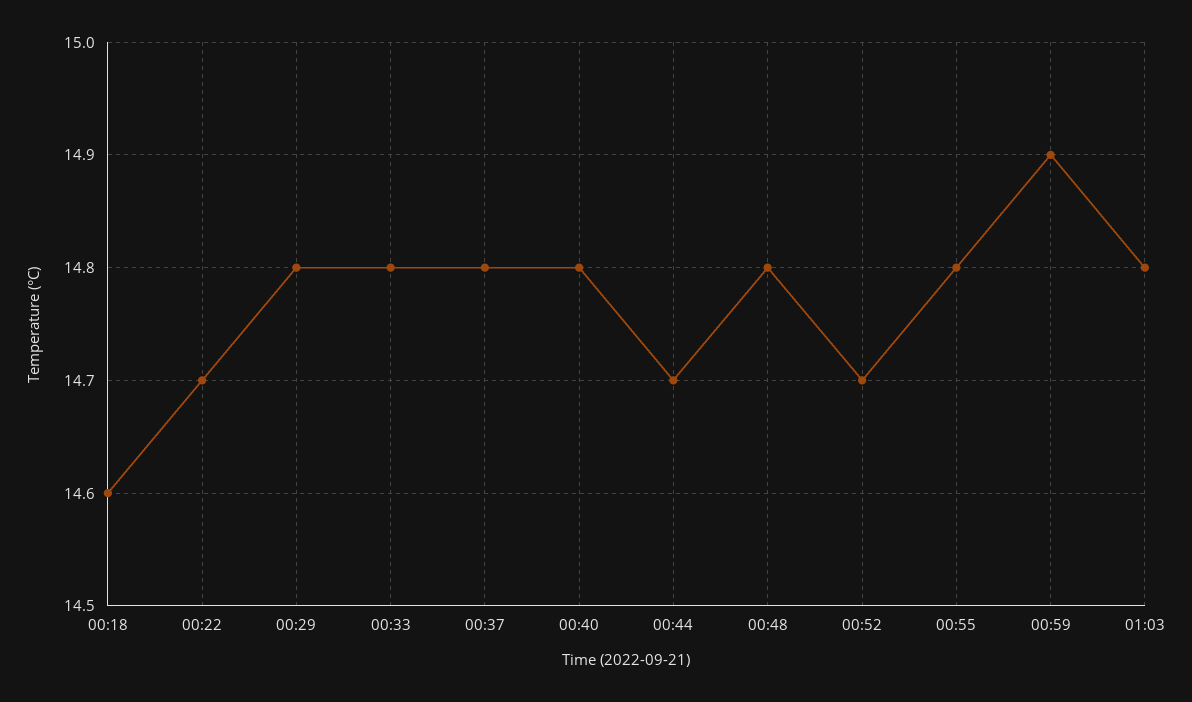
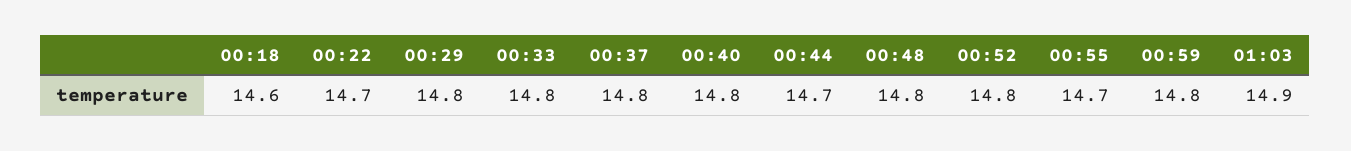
00:52: 14.7 -> 14.8
00:55: 14.8 -> 14.7
00:59: 14.9 -> 14.8
01:03: 14.8 -> 14.9

